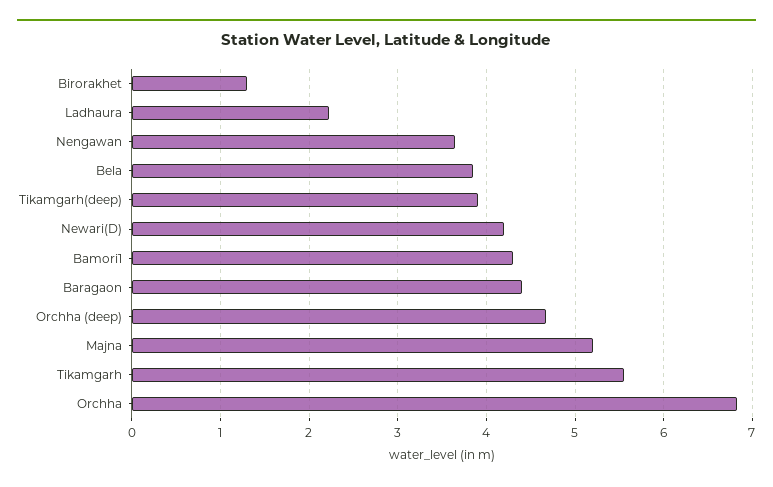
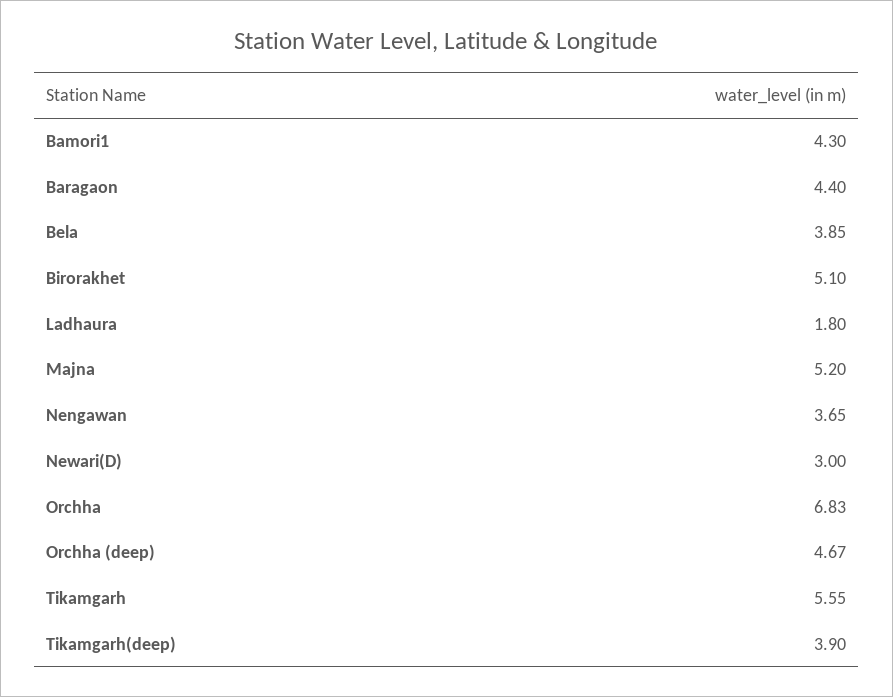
Birorakhet: 1.3 -> 5.1
Ladhaura: 2.2 -> 1.8
Newari(D): 4.2 -> 3

